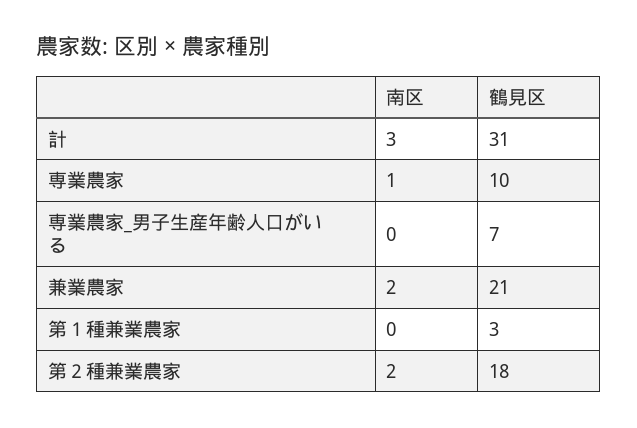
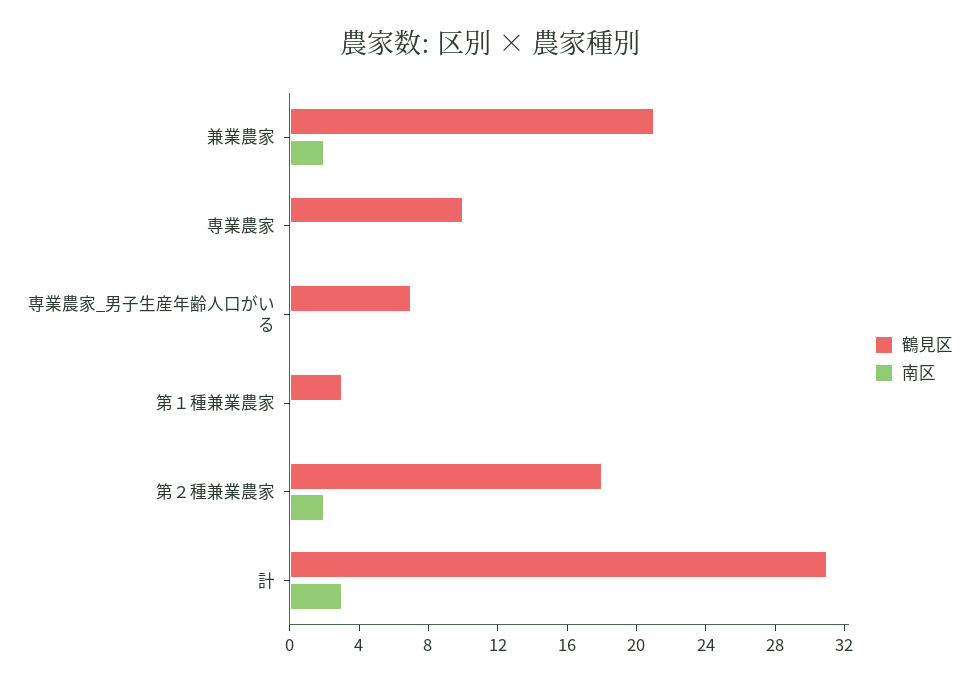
南区, 専業農家: 1 -> 0

